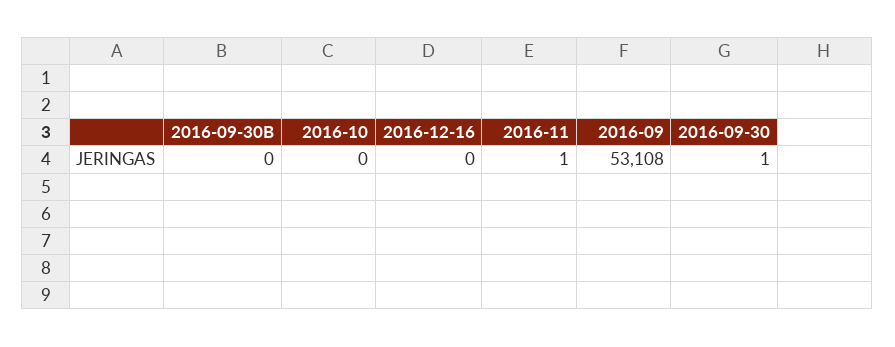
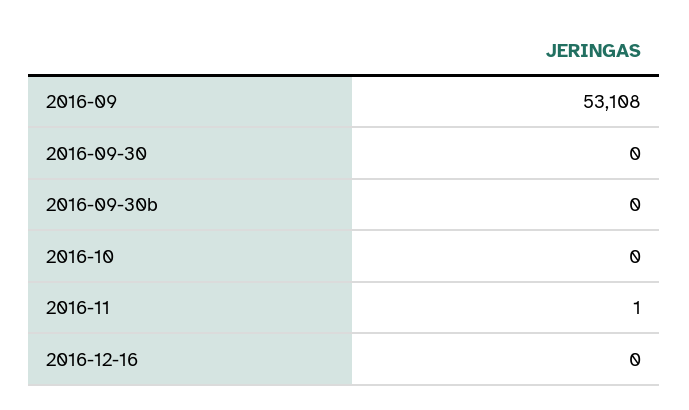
2016-09-30: 1 -> 0

